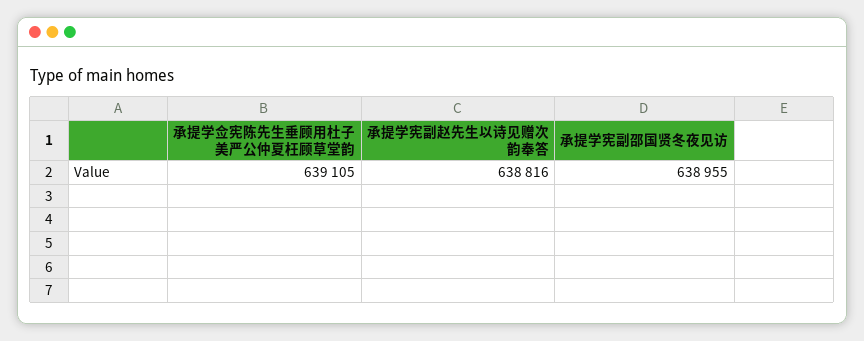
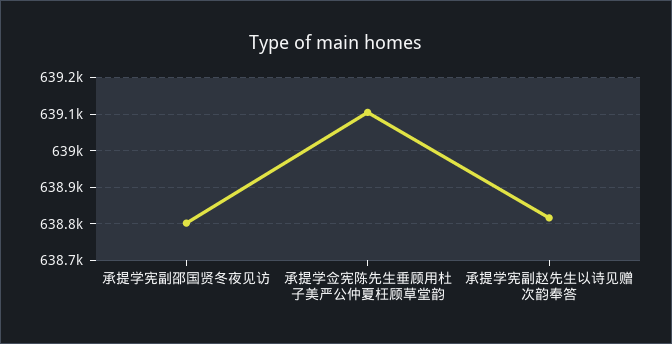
承提学宪副邵国贤冬夜见访: 638955 -> 638800

